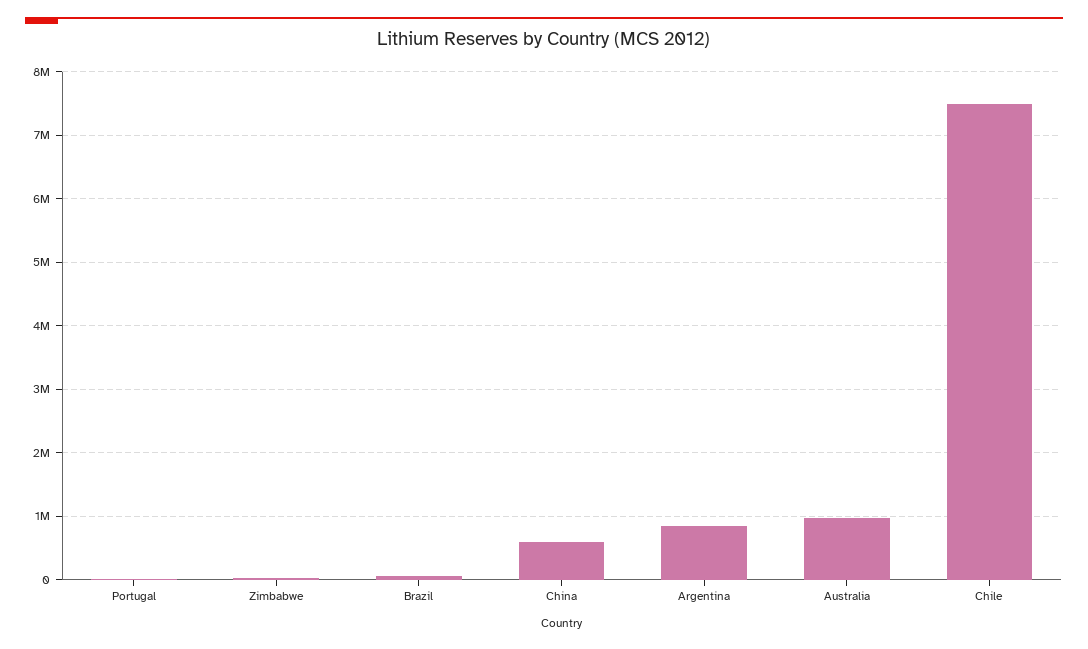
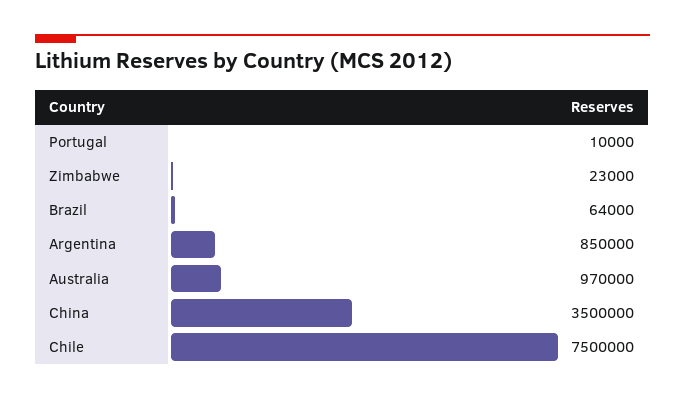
China: 600000 -> 3500000

